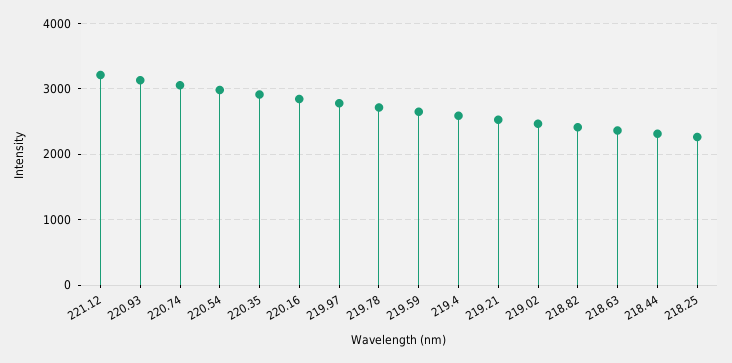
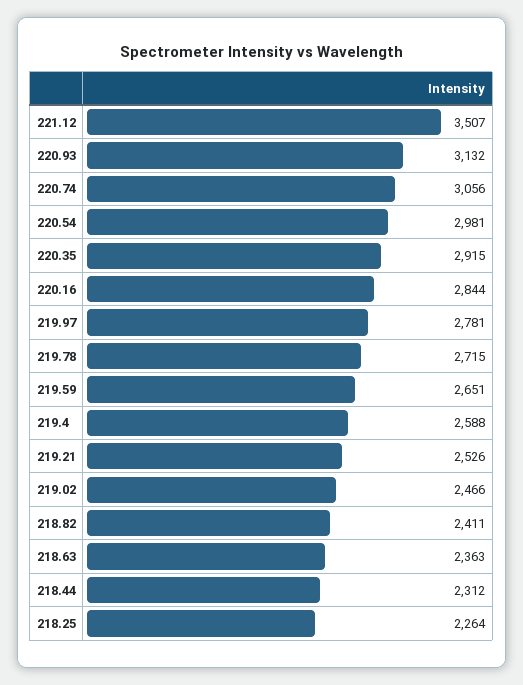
221.12: 3200 -> 3507

